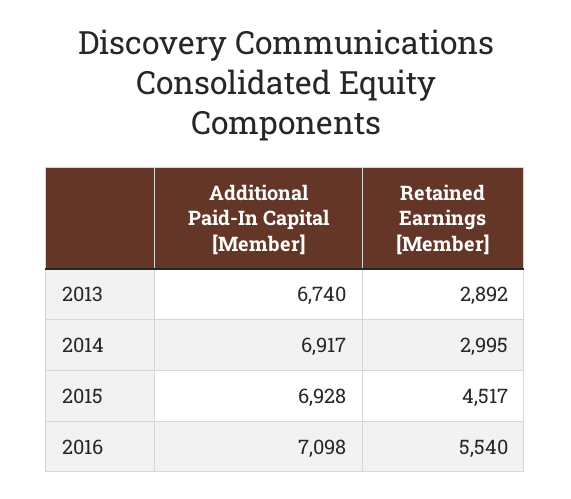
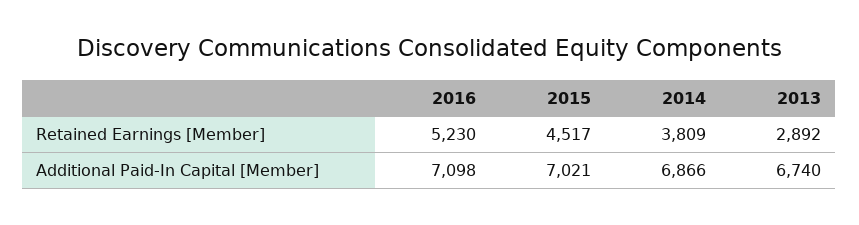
Additional Paid-In Capital [Member], 2014: 6917 -> 6866
Retained Earnings [Member], 2014: 2995 -> 3809
Additional Paid-In Capital [Member], 2015: 6928 -> 7021
Retained Earnings [Member], 2016: 5540 -> 5230

